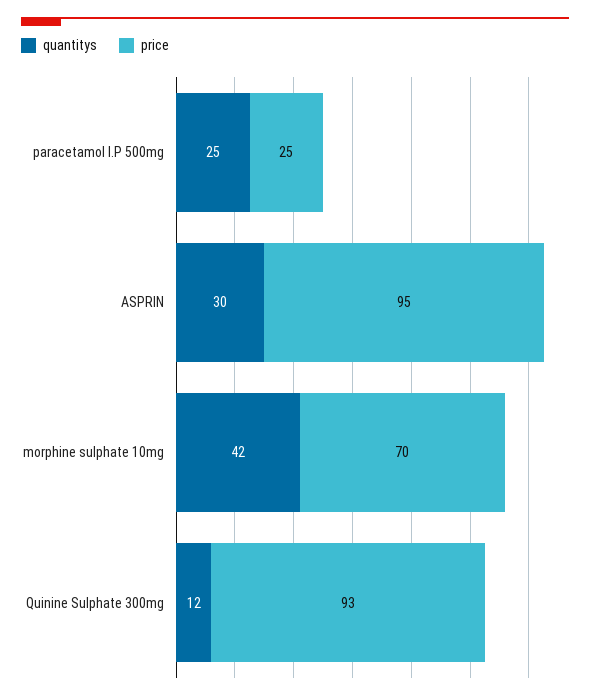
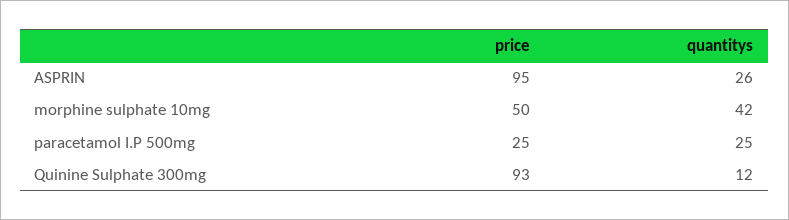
quantitys, ASPRIN: 30 -> 26
price, morphine sulphate 10mg: 70 -> 50

